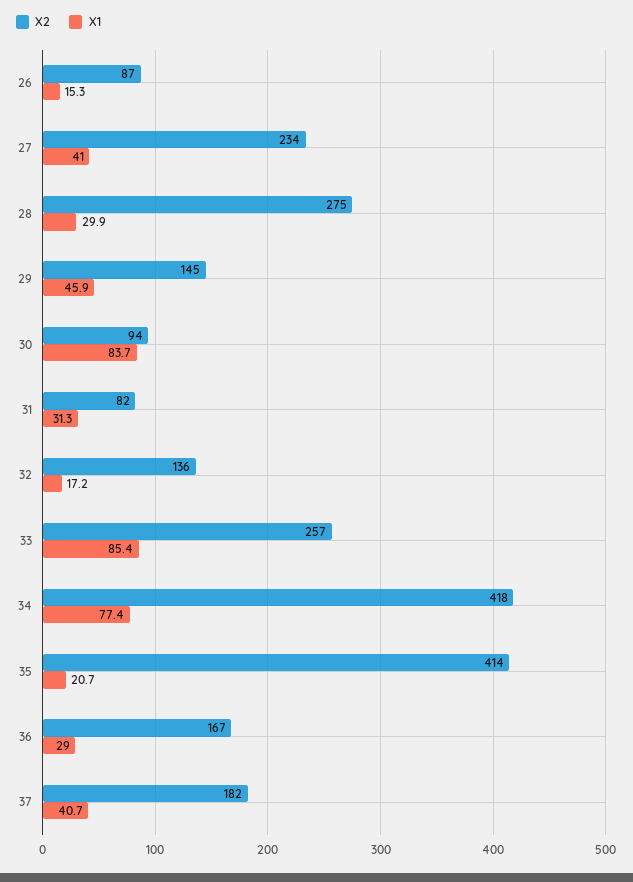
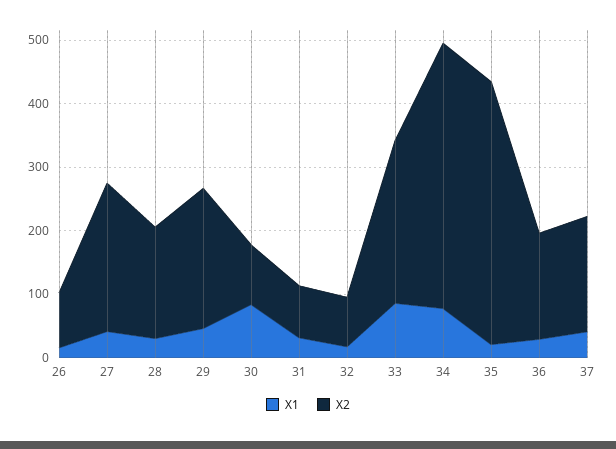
X2, 28: 275 -> 180
X2, 29: 145 -> 220
X2, 32: 136 -> 80

